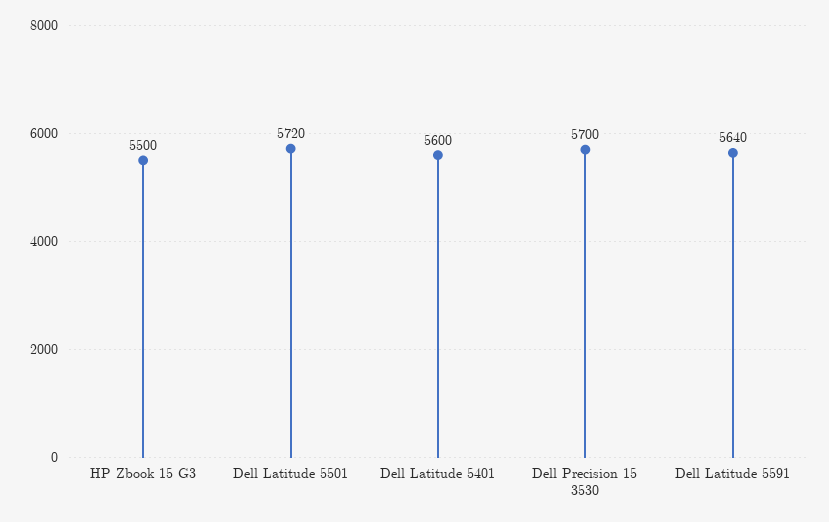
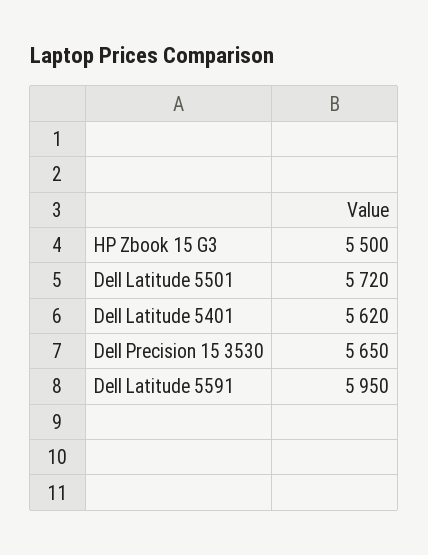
Dell Latitude 5401: 5600 -> 5620
Dell Precision 15 3530: 5700 -> 5650
Dell Latitude 5591: 5640 -> 5950

